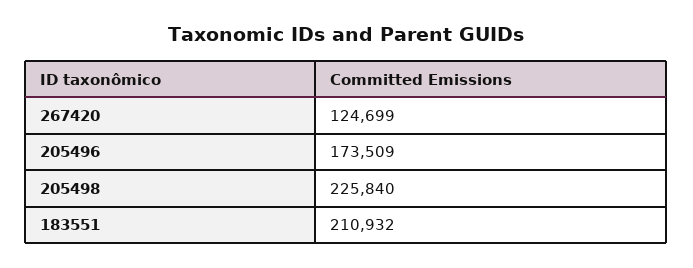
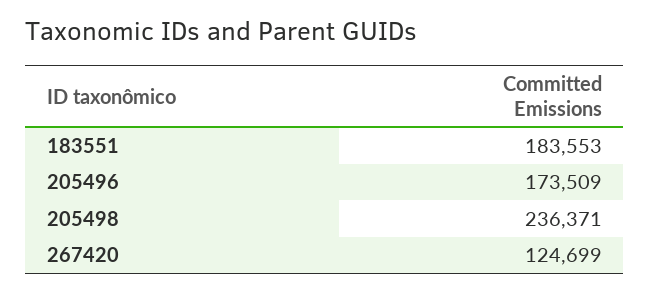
205498: 225840 -> 236371
183551: 210932 -> 183553

